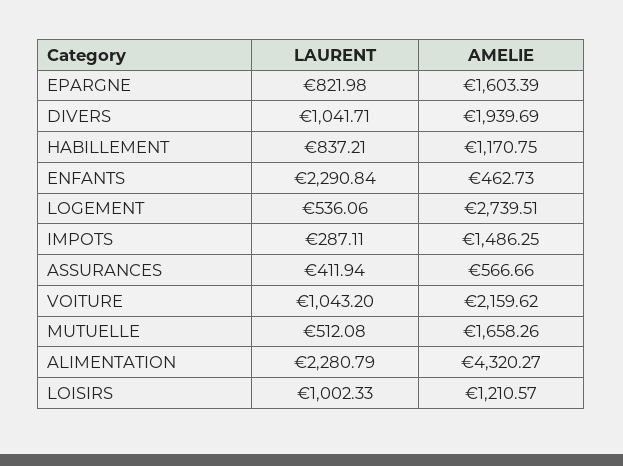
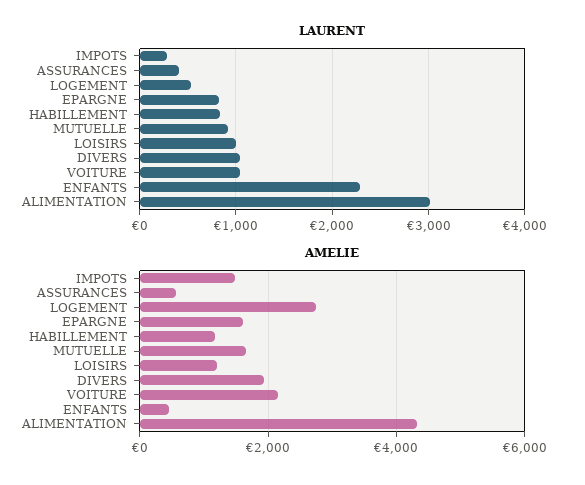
LAURENT, MUTUELLE: 512.08 -> 900
LAURENT, ALIMENTATION: 2280.79 -> 3000

